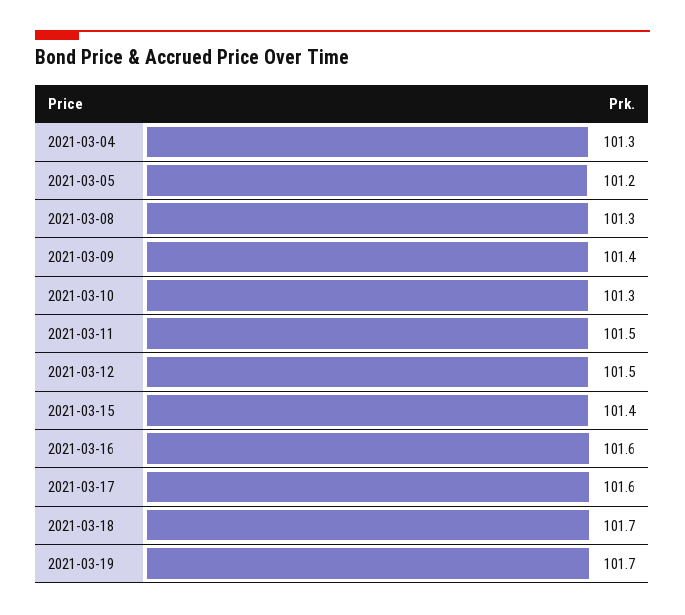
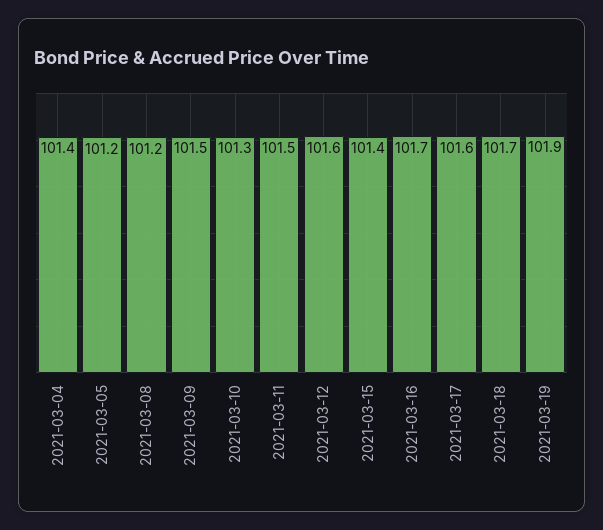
2021-03-04: 101.3 -> 101.4
2021-03-08: 101.3 -> 101.2
2021-03-09: 101.4 -> 101.5
2021-03-12: 101.5 -> 101.6
2021-03-16: 101.6 -> 101.7
2021-03-19: 101.7 -> 101.9

